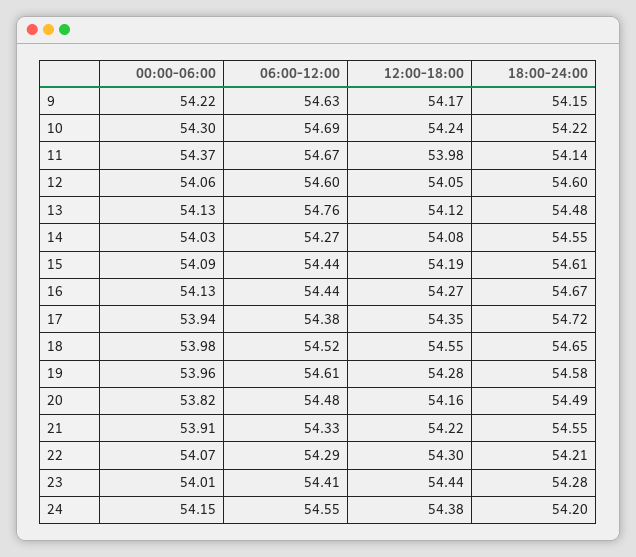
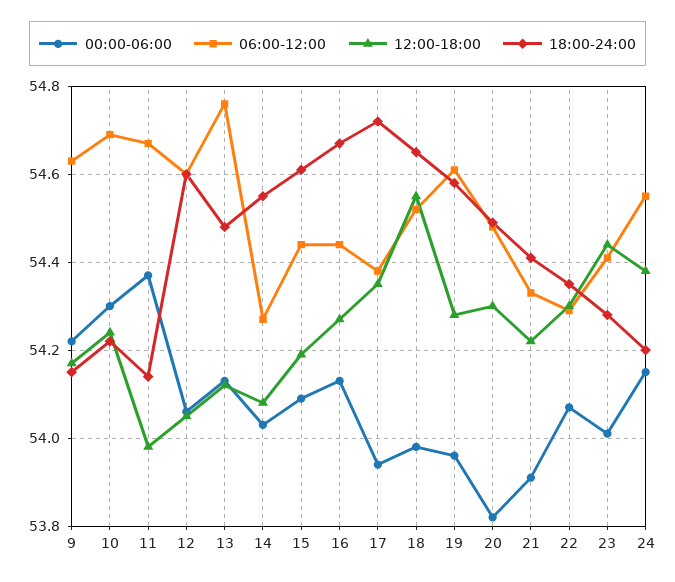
12:00-18:00, 20: 54.16 -> 54.3
18:00-24:00, 21: 54.55 -> 54.4
18:00-24:00, 22: 54.21 -> 54.35

